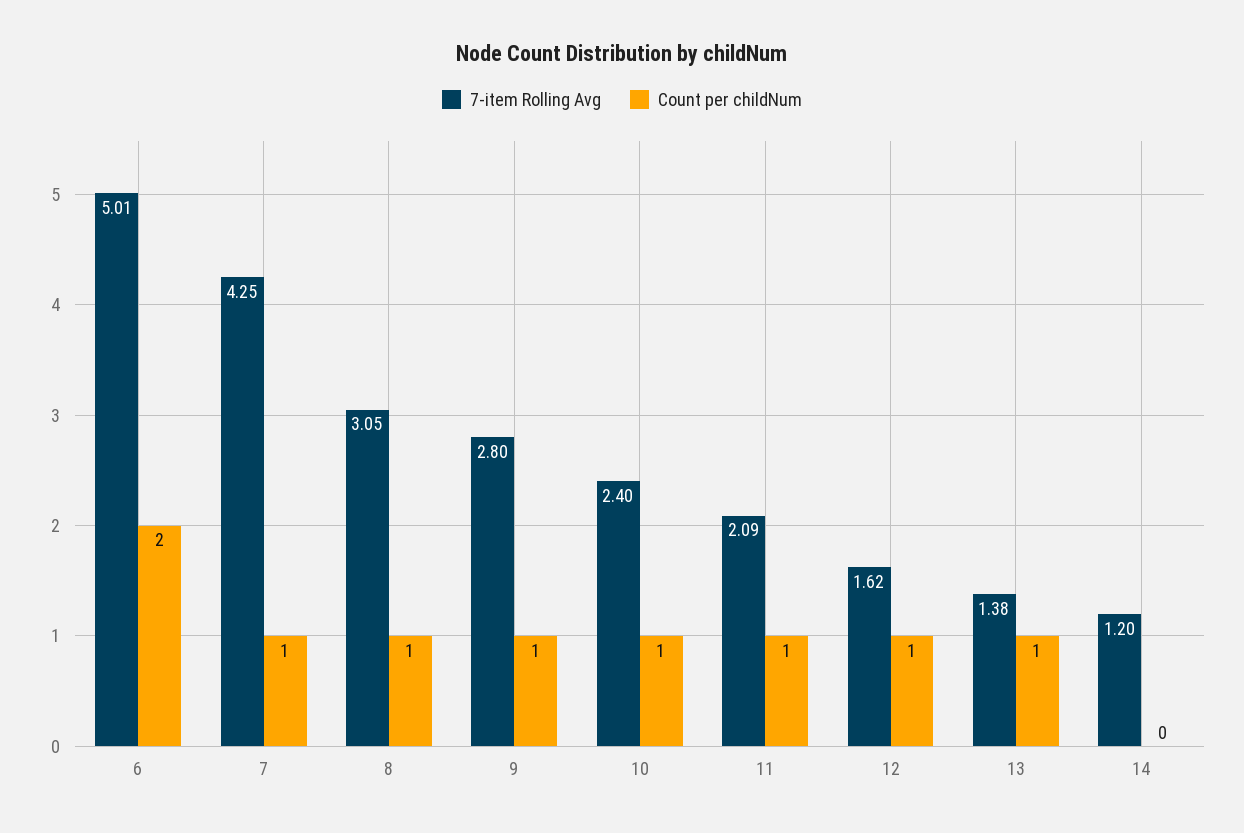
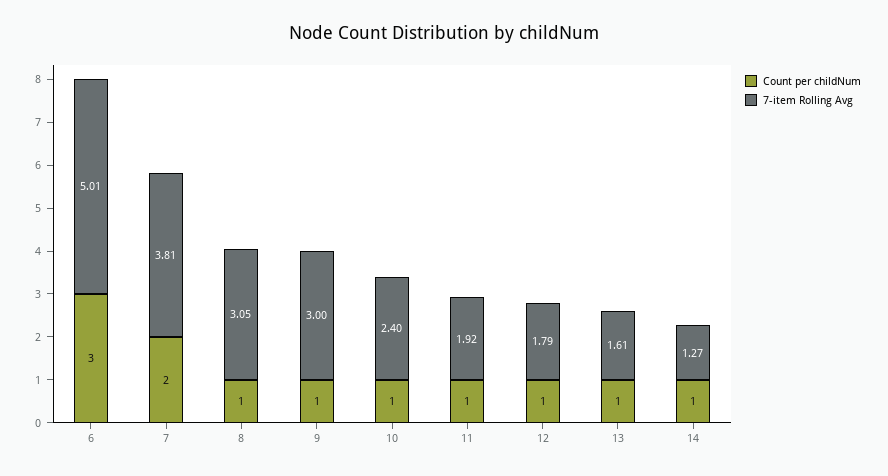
Count per childNum, 6: 2 -> 3
7-item Rolling Avg, 7: 4.25 -> 3.81
Count per childNum, 7: 1 -> 2
7-item Rolling Avg, 9: 2.8 -> 3
7-item Rolling Avg, 11: 2.09 -> 1.92
7-item Rolling Avg, 12: 1.62 -> 1.79
7-item Rolling Avg, 13: 1.38 -> 1.61
7-item Rolling Avg, 14: 1.2 -> 1.27
Count per childNum, 14: 0 -> 1

